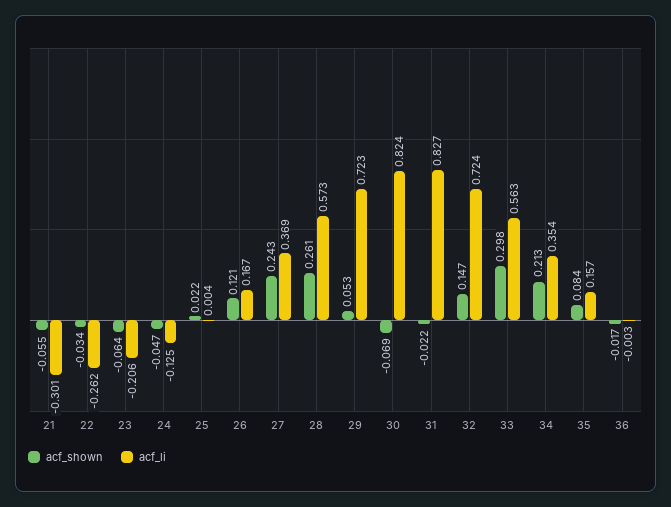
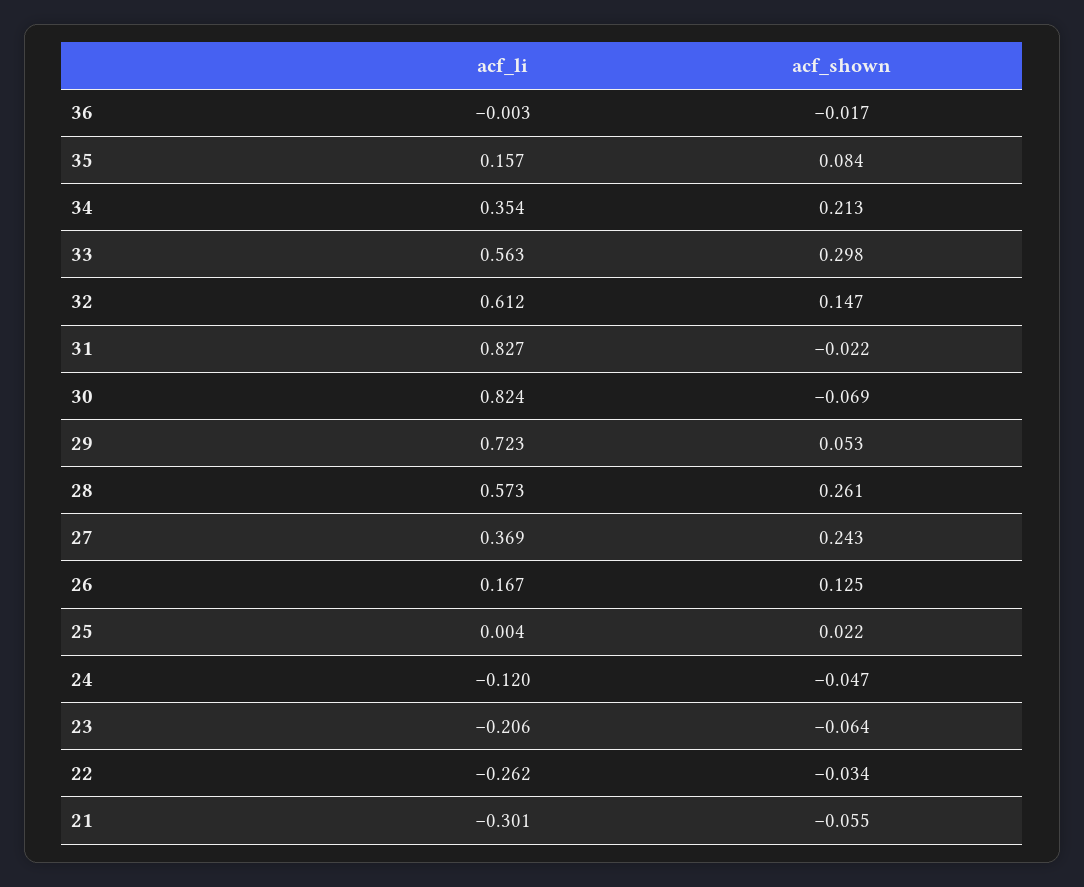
acf_li, 24: -0.125 -> -0.12
acf_shown, 26: 0.121 -> 0.125
acf_li, 32: 0.724 -> 0.612

